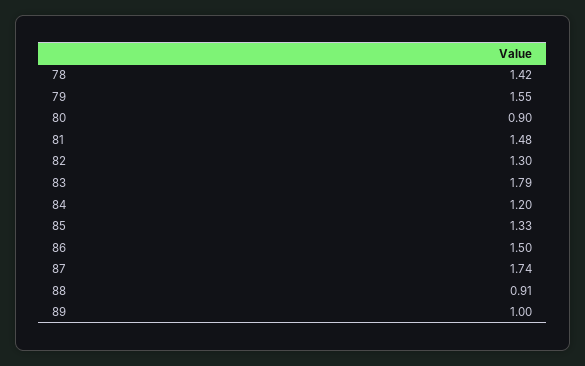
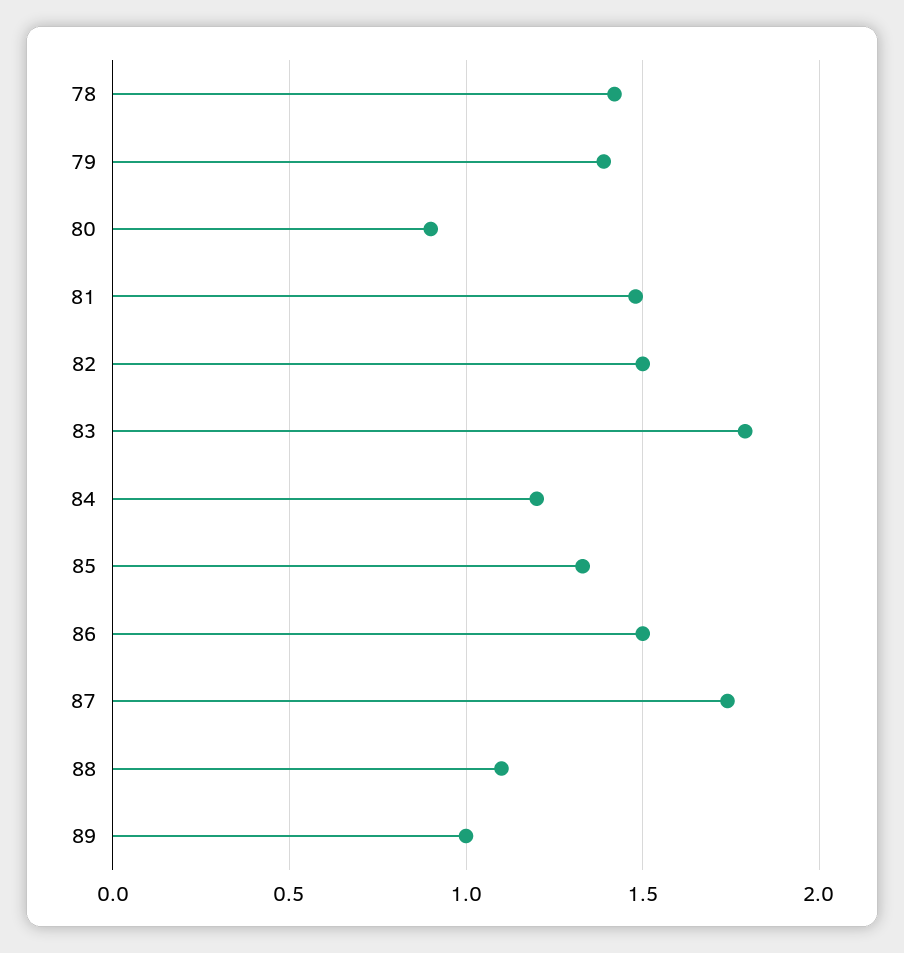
79: 1.55 -> 1.4
82: 1.3 -> 1.5
88: 0.91 -> 1.1

